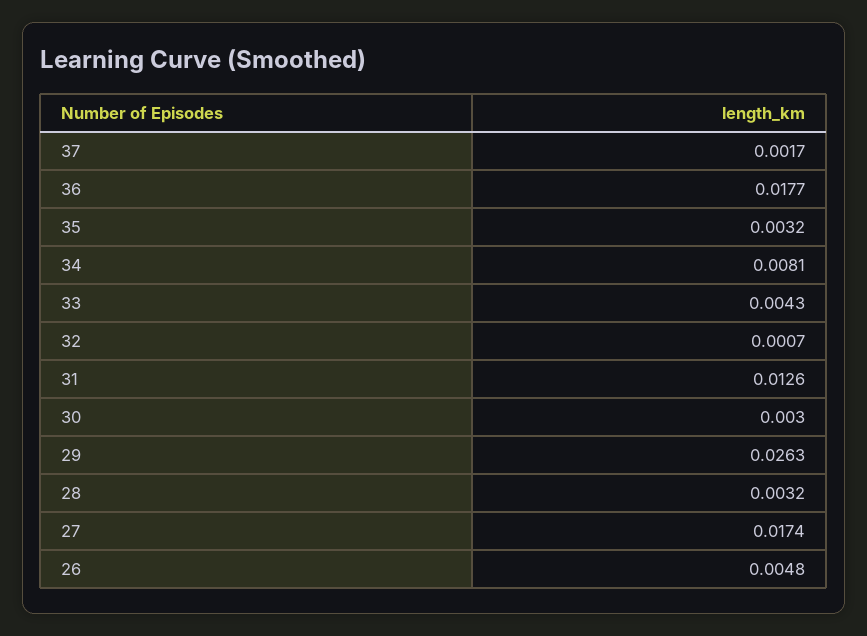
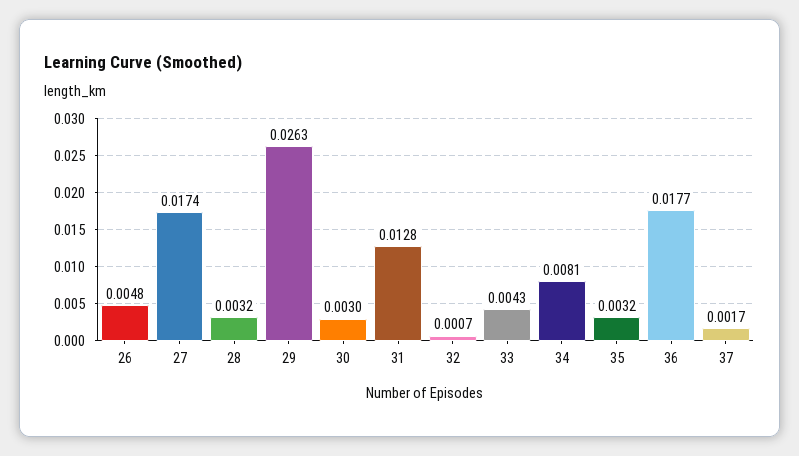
31: 0.0126 -> 0.0128

